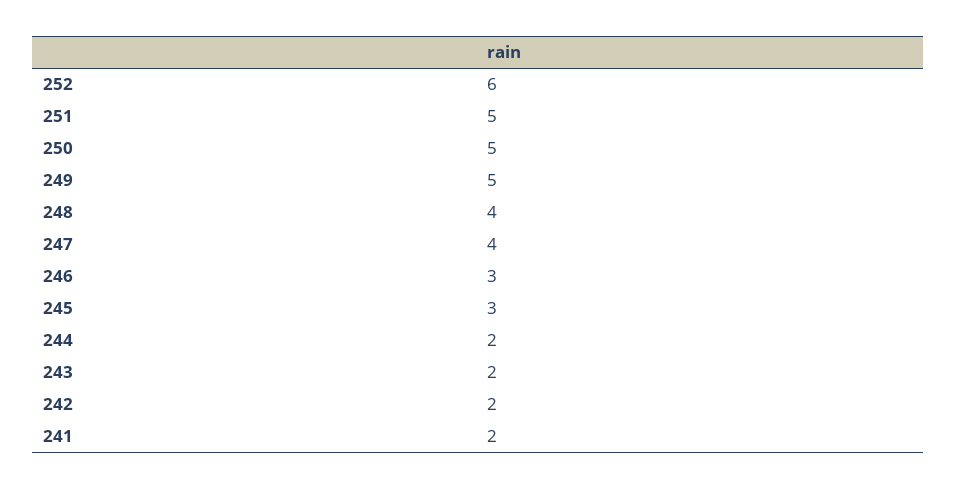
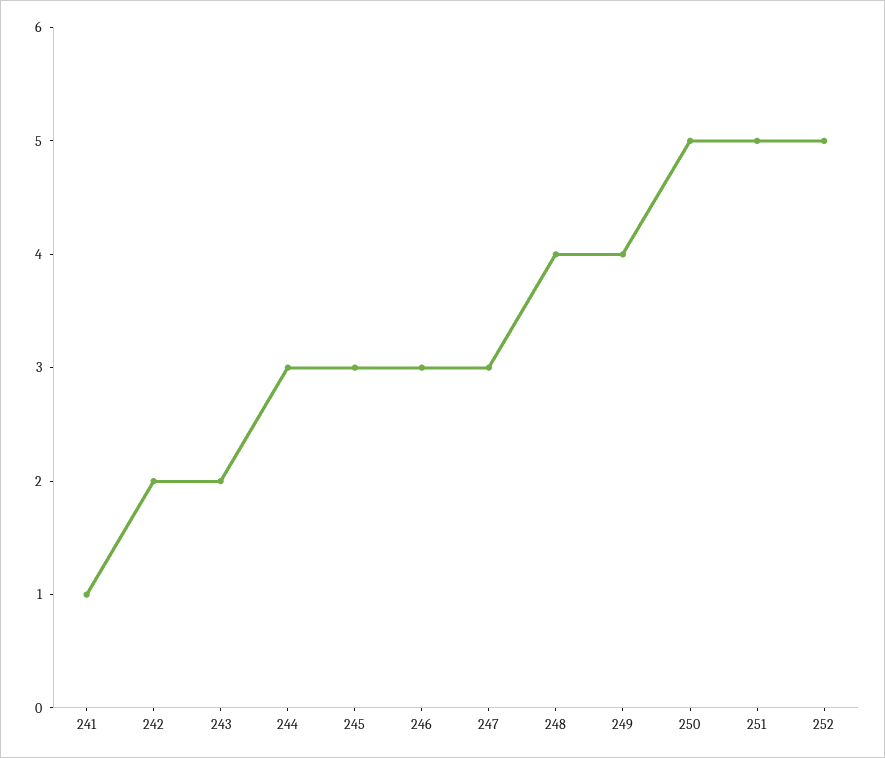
252: 6 -> 5
249: 5 -> 4
247: 4 -> 3
244: 2 -> 3
241: 2 -> 1

